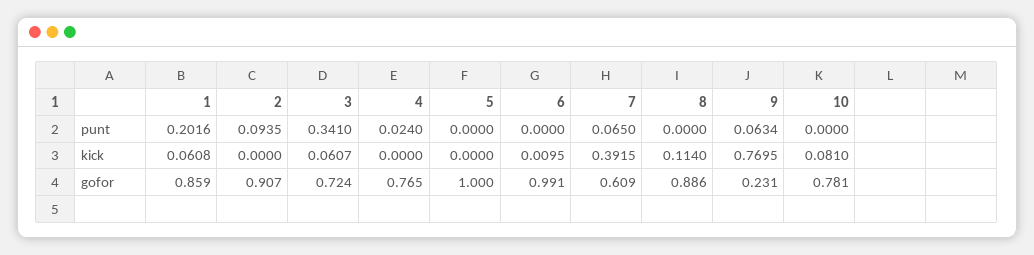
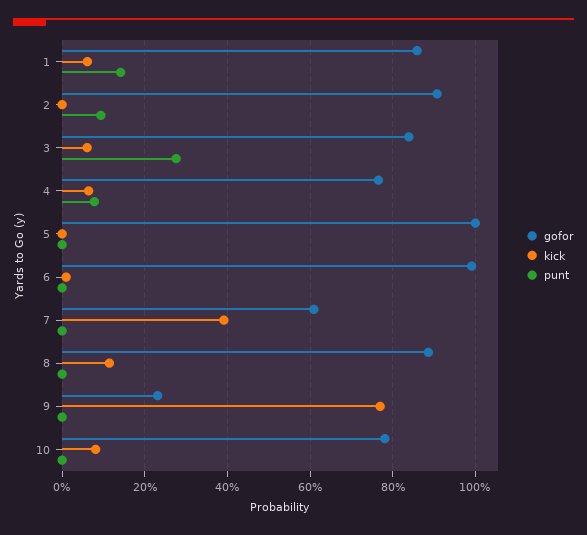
punt, 1: 0.2016 -> 0.14
punt, 3: 0.341 -> 0.28
punt, 4: 0.024 -> 0.08
punt, 7: 0.065 -> 0
punt, 9: 0.0634 -> 0
kick, 4: 0 -> 0.06
gofor, 3: 0.724 -> 0.84

